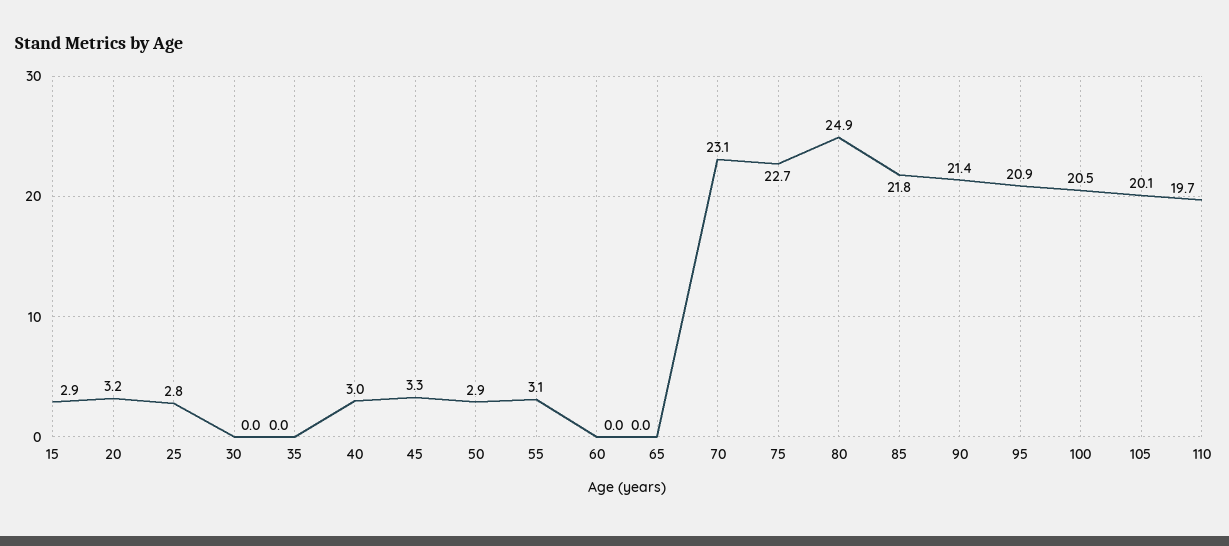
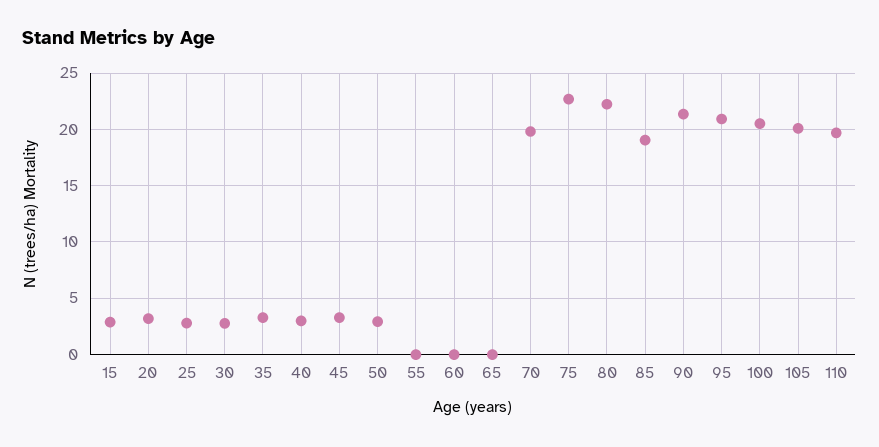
30: 0 -> 3
35: 0 -> 3
55: 3.1 -> 0
70: 23.1 -> 20
80: 24.9 -> 22
85: 21.8 -> 19

